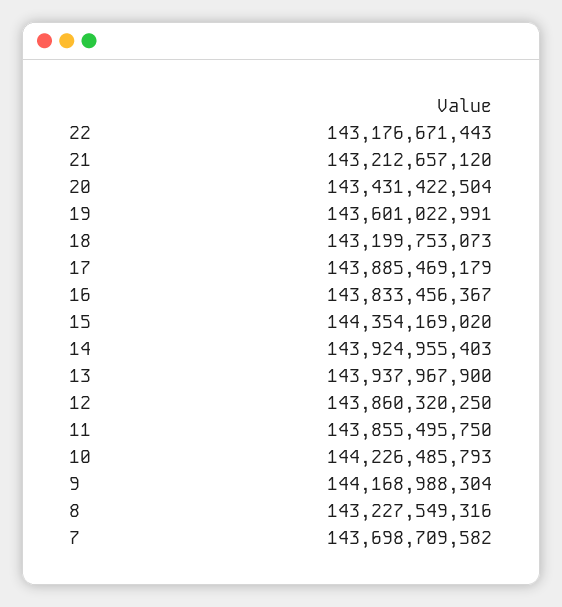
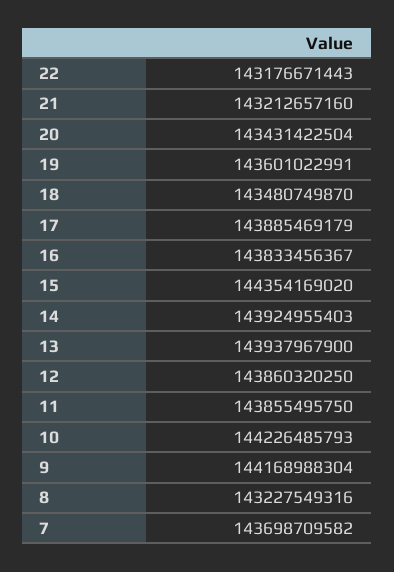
21: 143212657120 -> 143212657160
18: 143199753073 -> 143480749870

